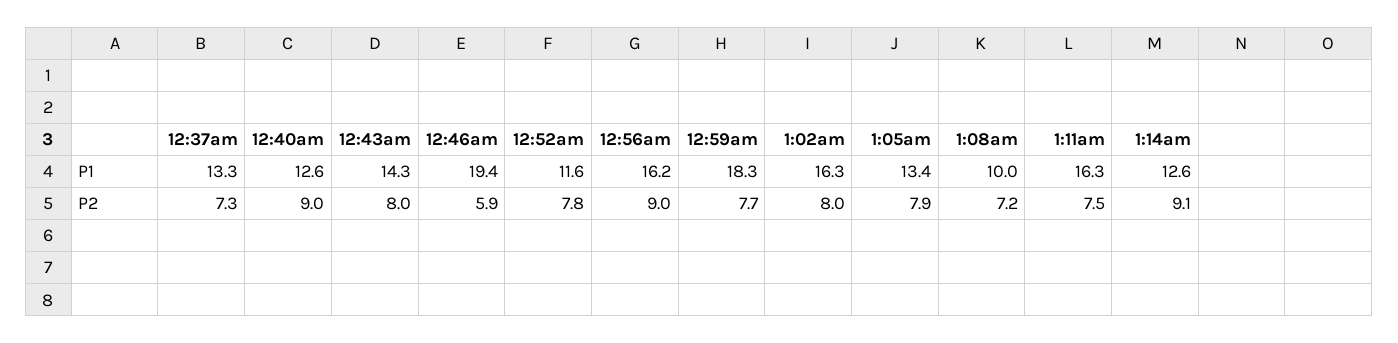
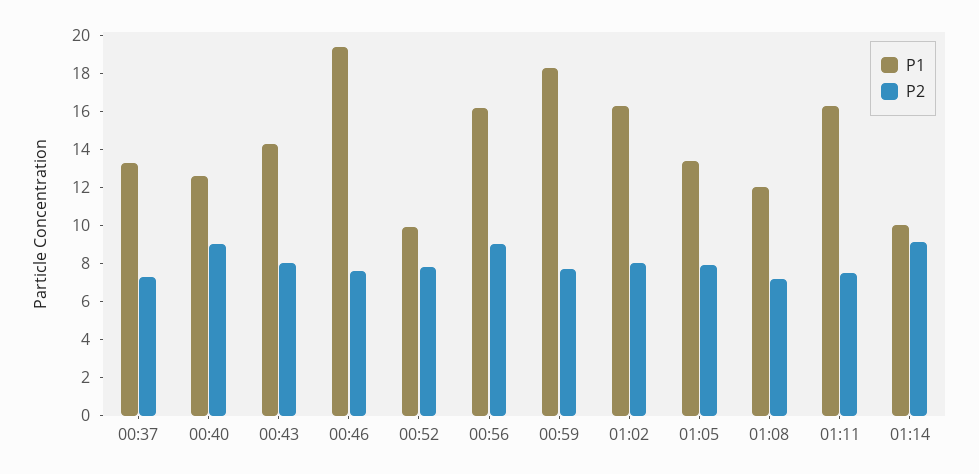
P1, 12:52am: 11.6 -> 10
P1, 1:08am: 10 -> 12
P1, 1:14am: 12.6 -> 10
P2, 12:46am: 5.9 -> 7.5

